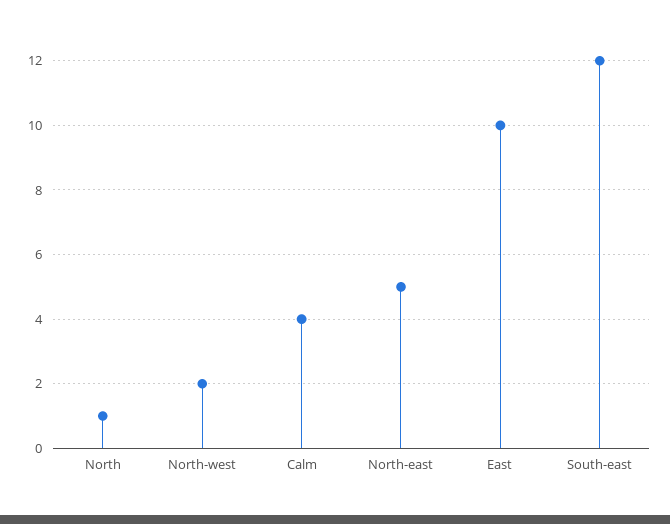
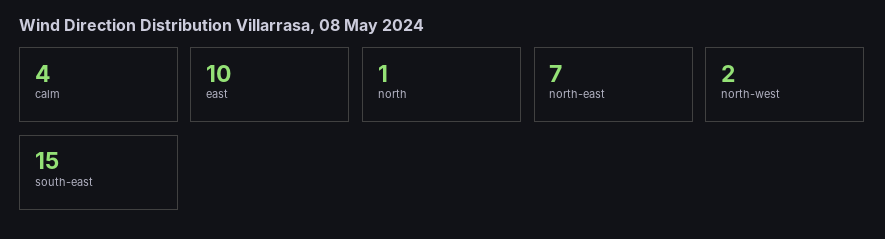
North-east: 5 -> 7
South-east: 12 -> 15

